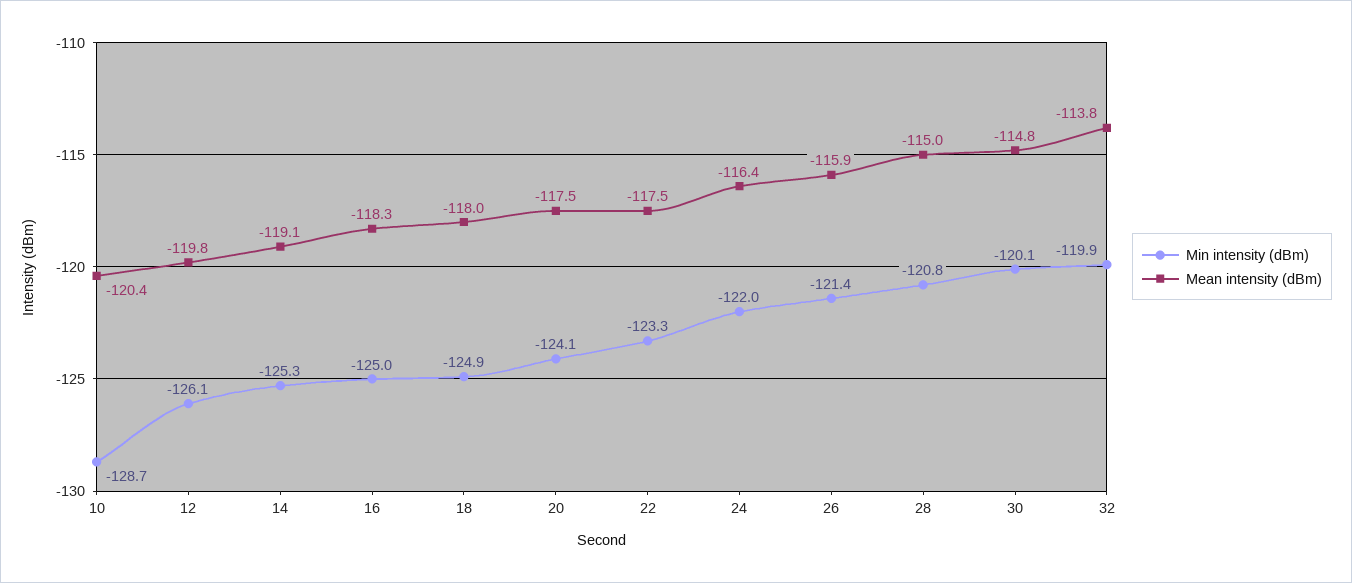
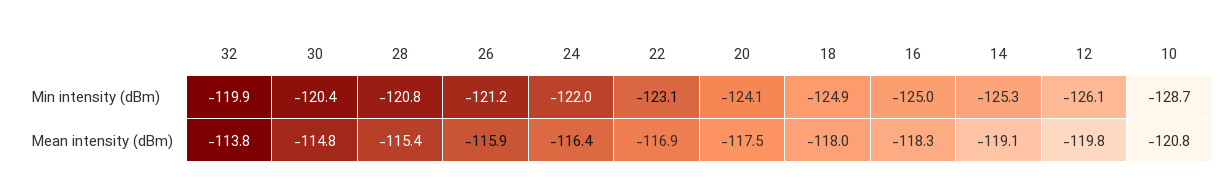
Mean intensity (dBm), 10: -120.4 -> -120.8
Min intensity (dBm), 22: -123.3 -> -123.1
Mean intensity (dBm), 22: -117.5 -> -116.9
Min intensity (dBm), 26: -121.4 -> -121.2
Mean intensity (dBm), 28: -115 -> -115.4
Min intensity (dBm), 30: -120.1 -> -120.4

